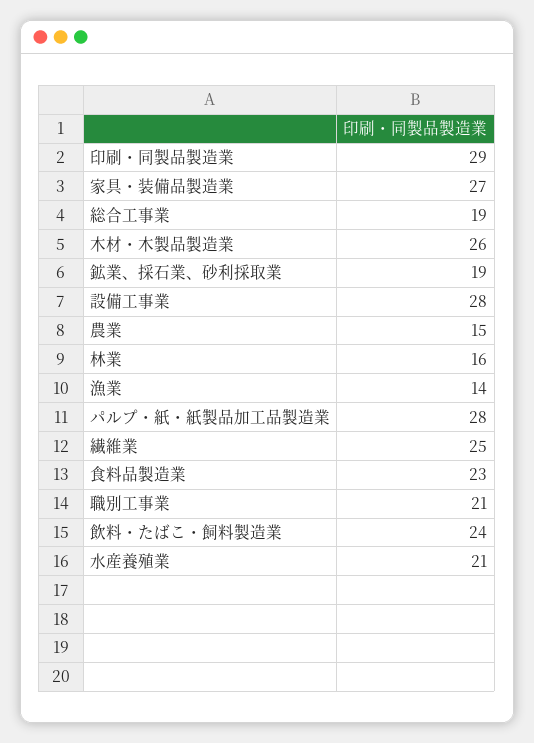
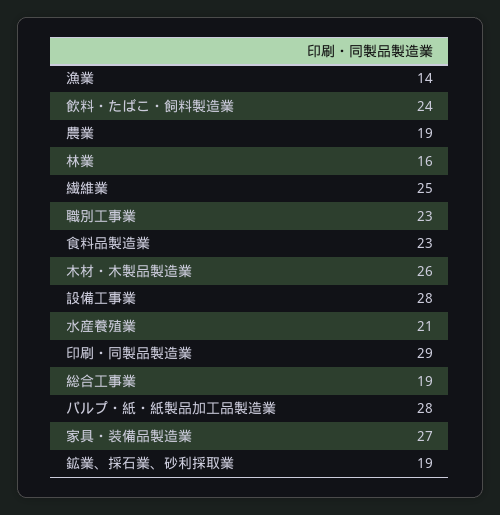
農業: 15 -> 19
職別工事業: 21 -> 23

